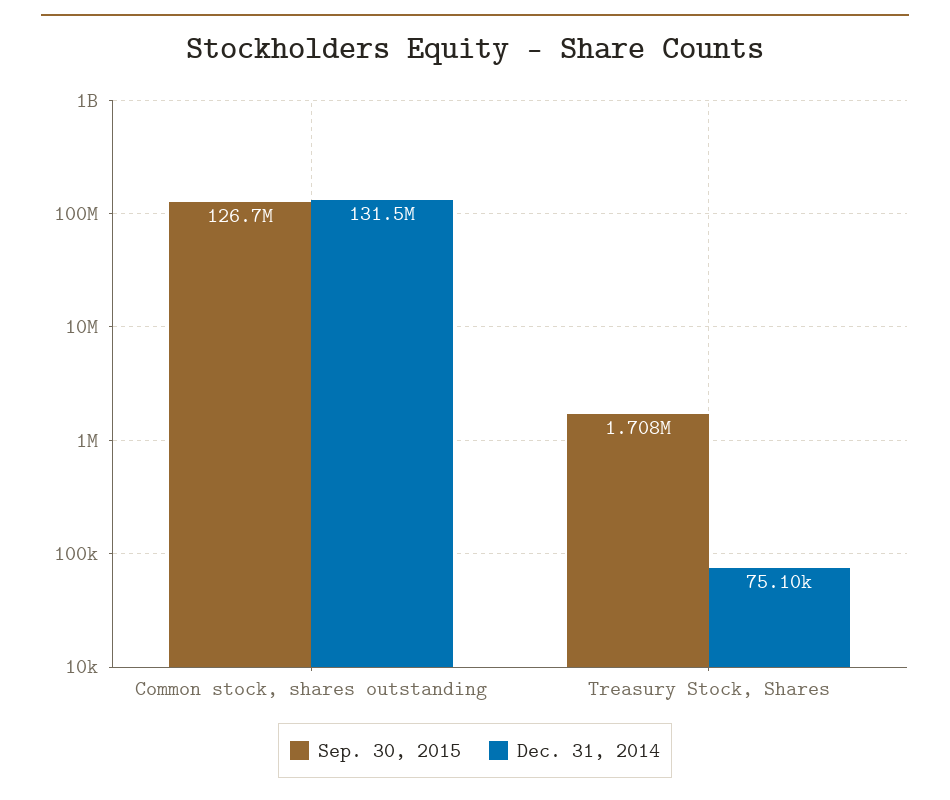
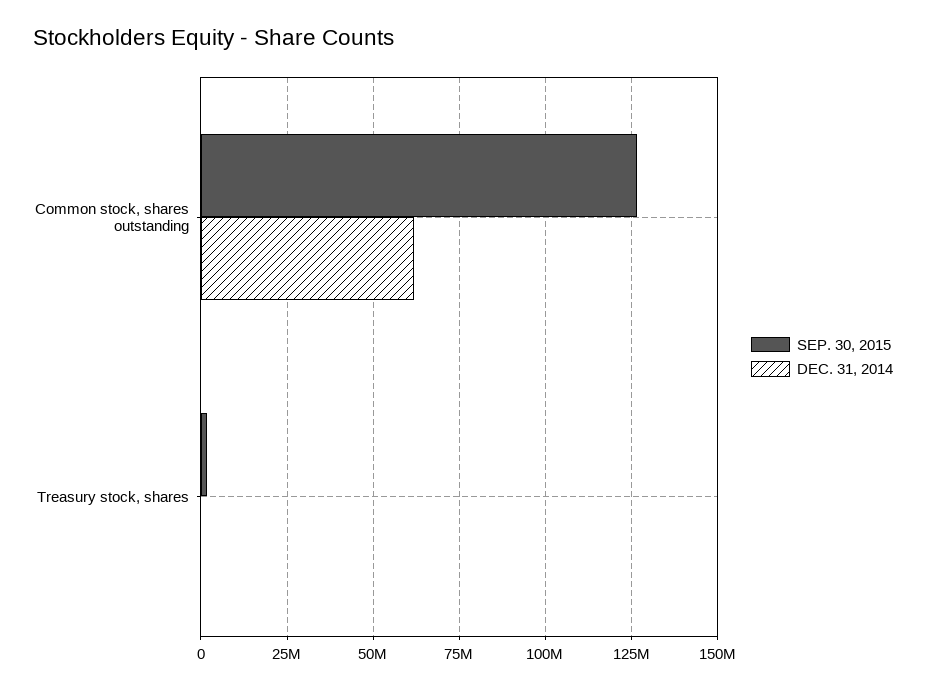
Dec. 31, 2014, Common stock, shares outstanding: 131500000 -> 62500000

